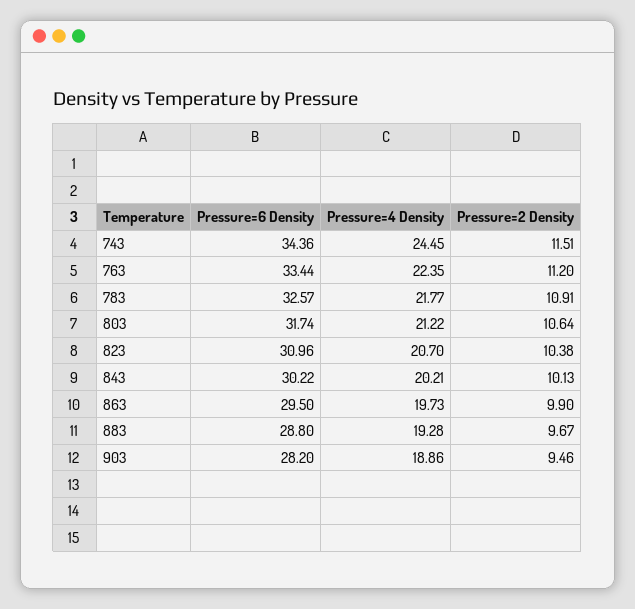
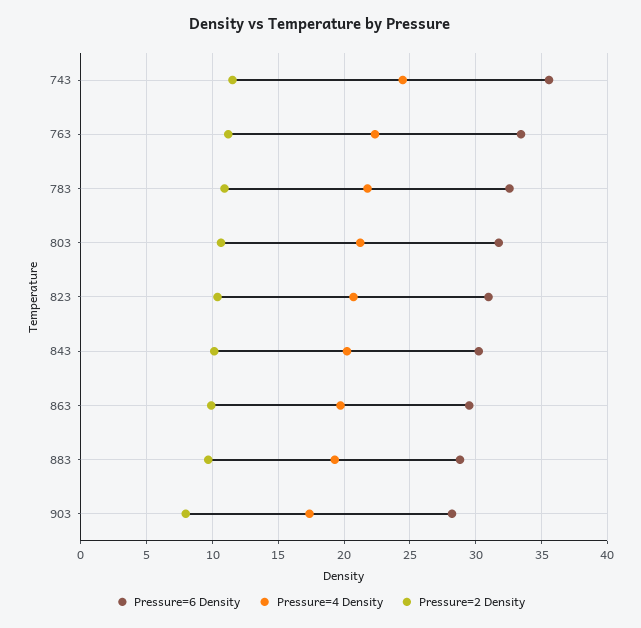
Pressure=6 Density, 743: 34.36 -> 35.5
Pressure=4 Density, 903: 18.86 -> 17.5
Pressure=2 Density, 903: 9.46 -> 8

